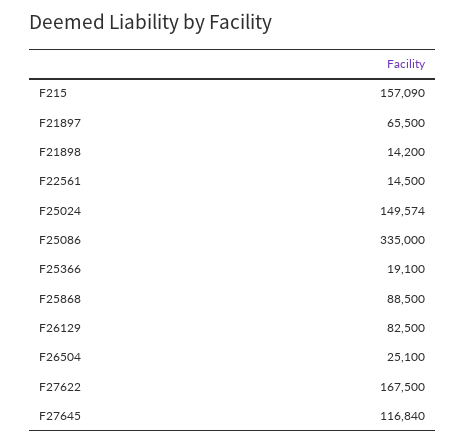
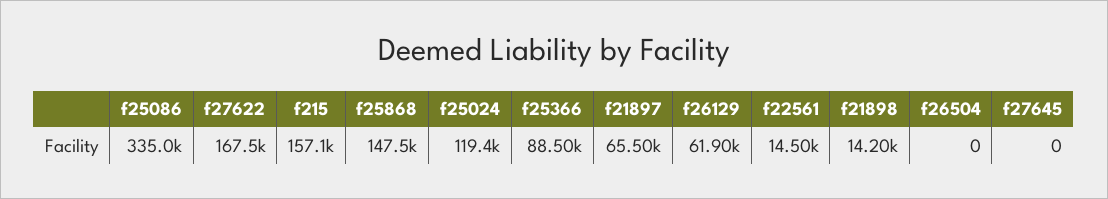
F25024: 149574 -> 119400
F25366: 19100 -> 88500
F25868: 88500 -> 147500
F26129: 82500 -> 61900
F26504: 25100 -> 0
F27645: 116840 -> 0

